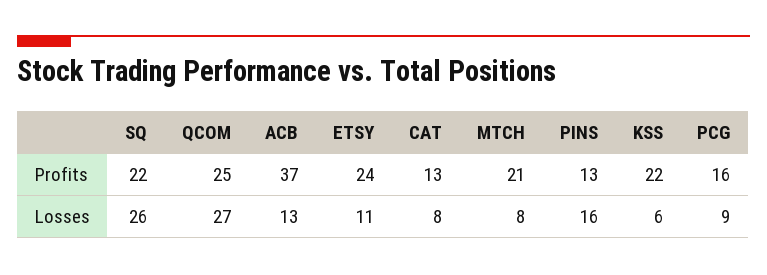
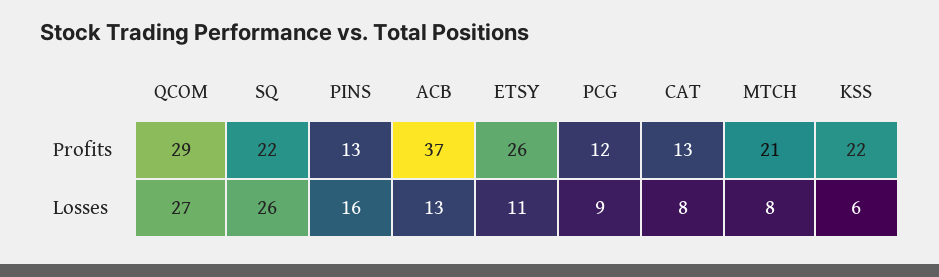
QCOM, Profits: 25 -> 29
ETSY, Profits: 24 -> 26
PCG, Profits: 16 -> 12

